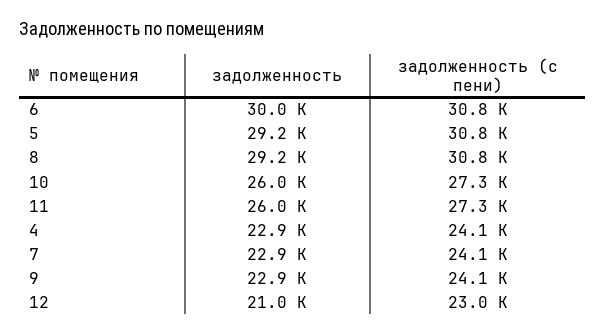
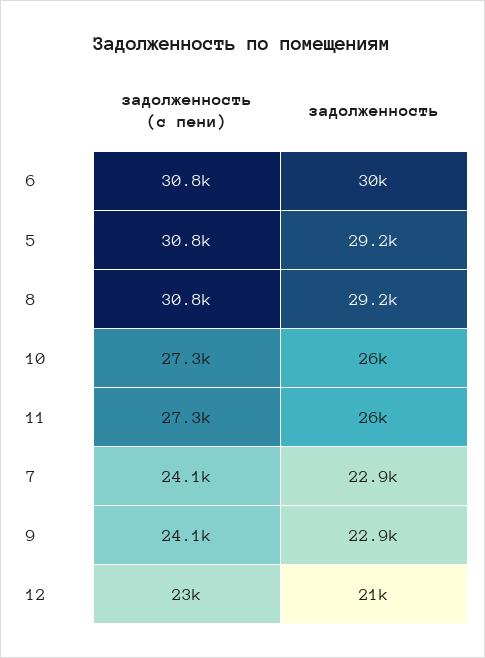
задолженность, 4: 22900 -> none
задолженность (с пени), 4: 24100 -> none

